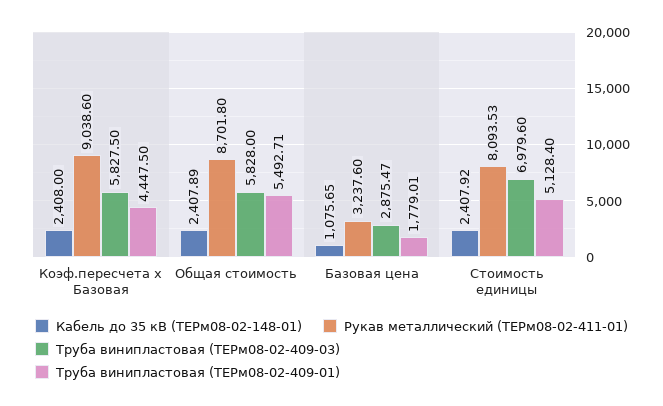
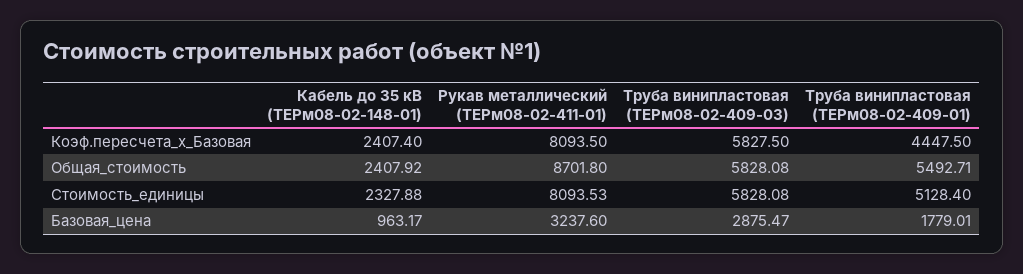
Кабель до 35 кВ (ТЕРм08-02-148-01), Коэф.пересчета x Базовая: 2408 -> 2407.4
Рукав металлический (ТЕРм08-02-411-01), Коэф.пересчета x Базовая: 9038.6 -> 8093.5
Кабель до 35 кВ (ТЕРм08-02-148-01), Общая стоимость: 2407.89 -> 2407.92
Труба винипластовая (ТЕРм08-02-409-03), Общая стоимость: 5828 -> 5828.08
Кабель до 35 кВ (ТЕРм08-02-148-01), Базовая цена: 1075.65 -> 963.17
Кабель до 35 кВ (ТЕРм08-02-148-01), Стоимость единицы: 2407.92 -> 2327.88
Труба винипластовая (ТЕРм08-02-409-03), Стоимость единицы: 6979.6 -> 5828.08

